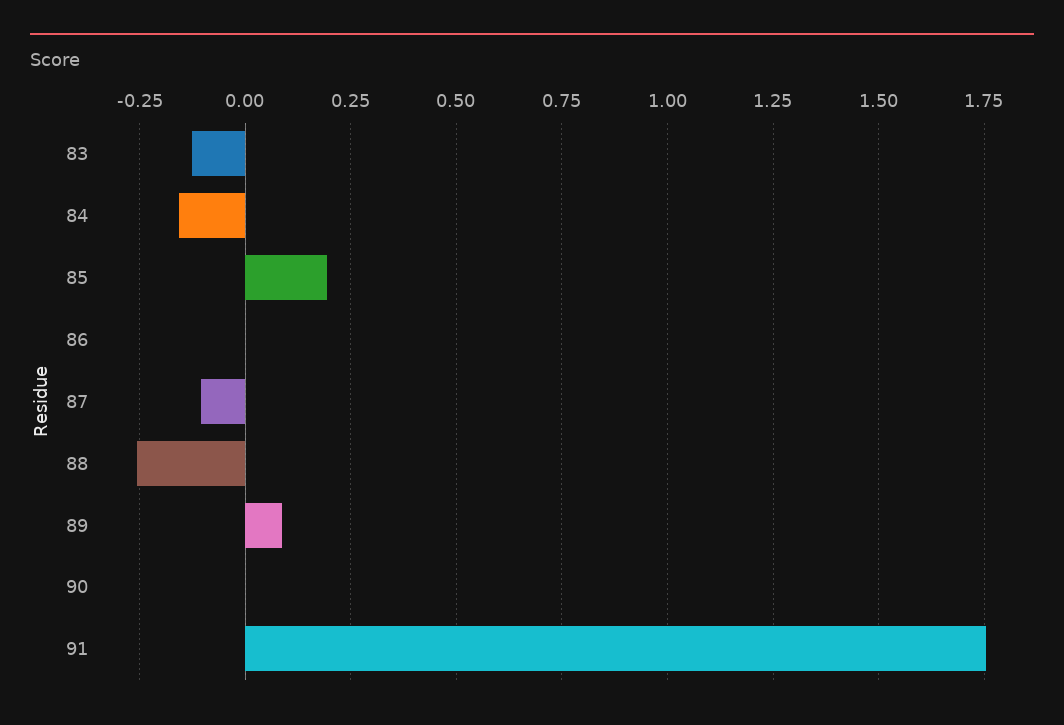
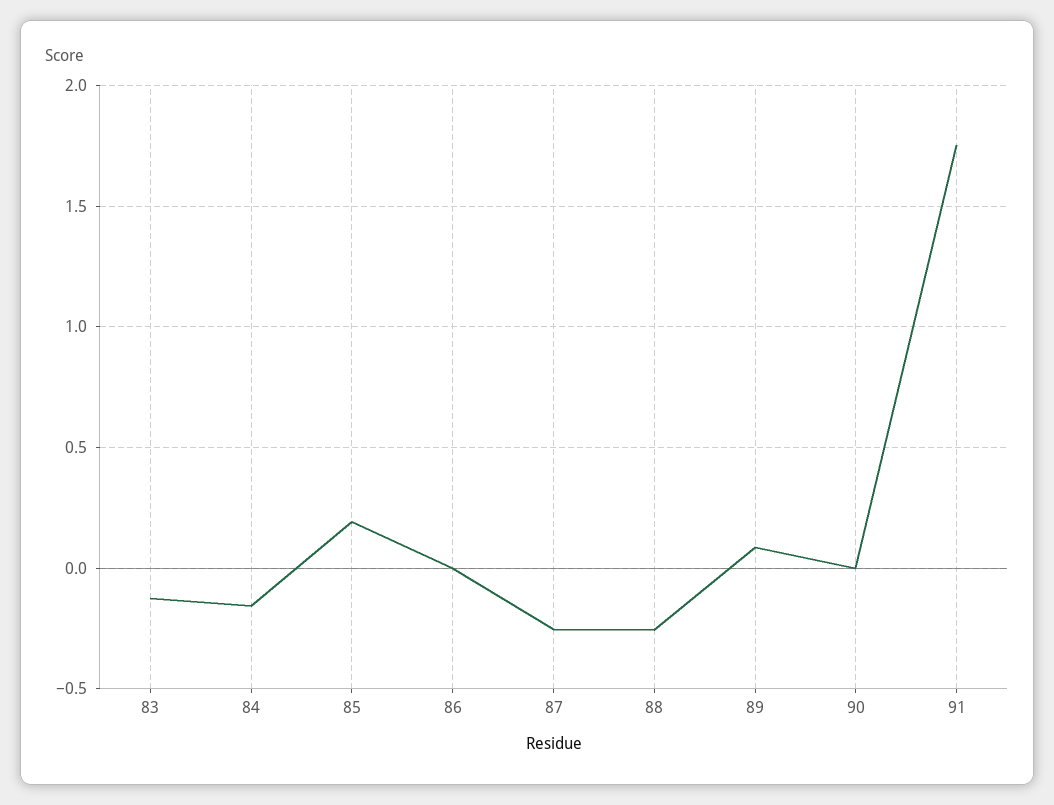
87: -0.1 -> -0.25

